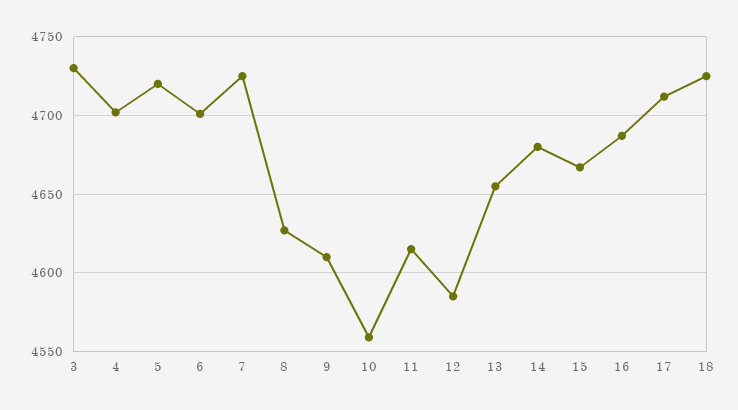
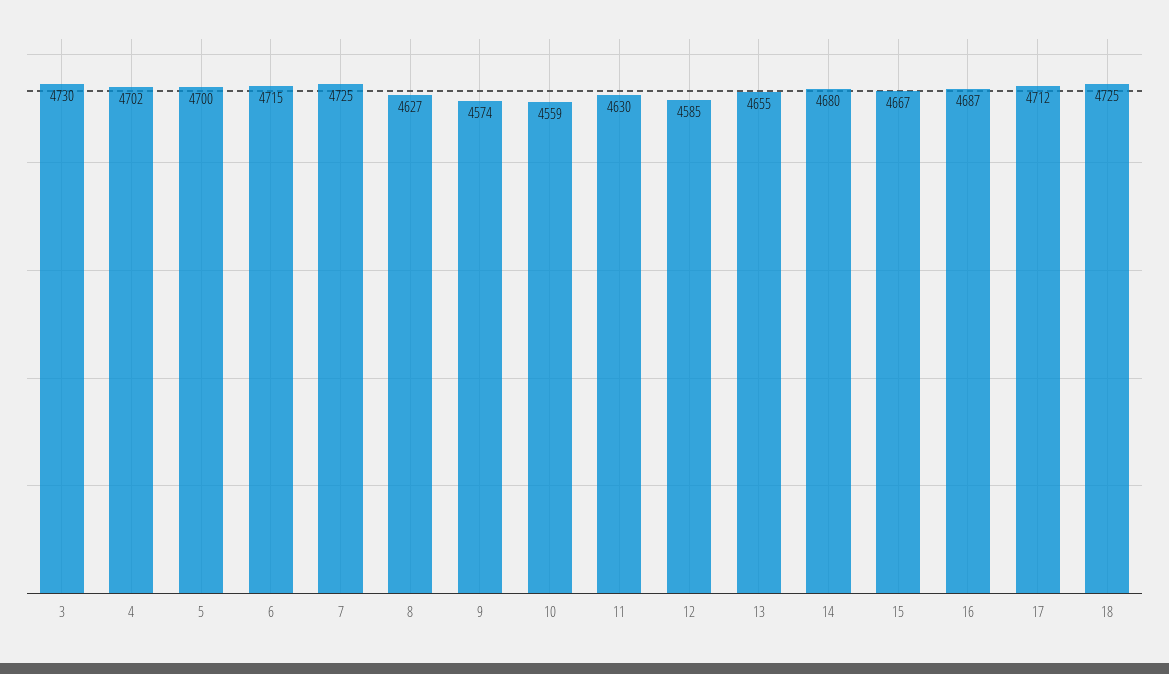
5: 4720 -> 4700
6: 4700 -> 4715
9: 4610 -> 4574
11: 4615 -> 4630

